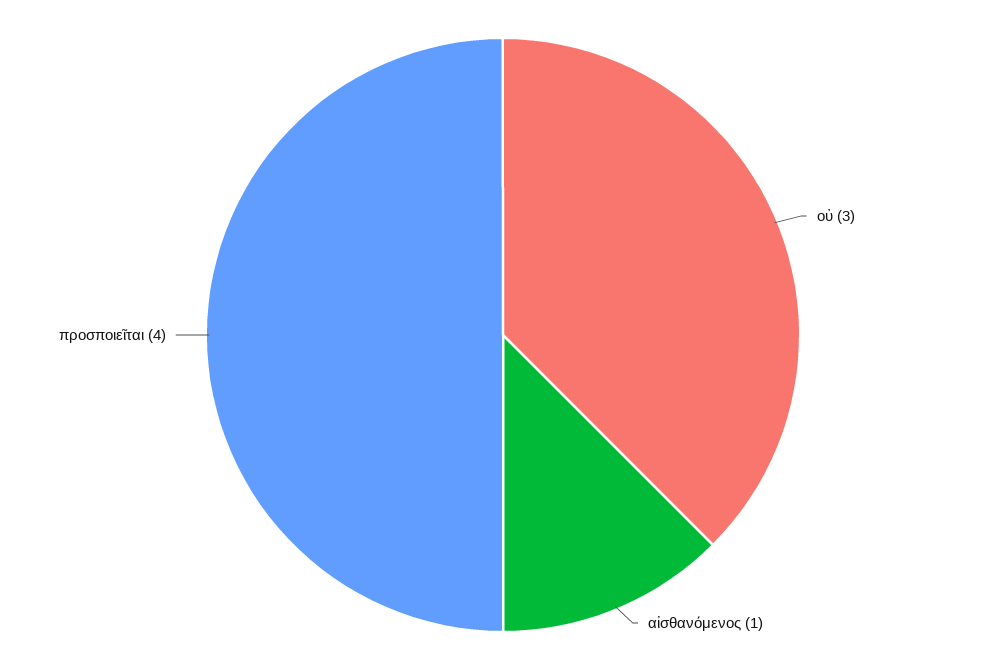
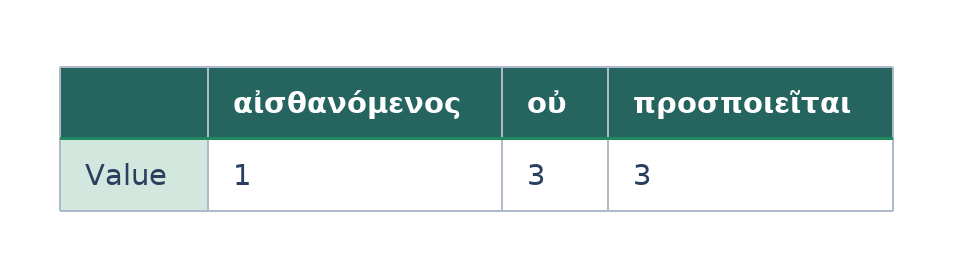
προσποιεῖται: 4 -> 3

